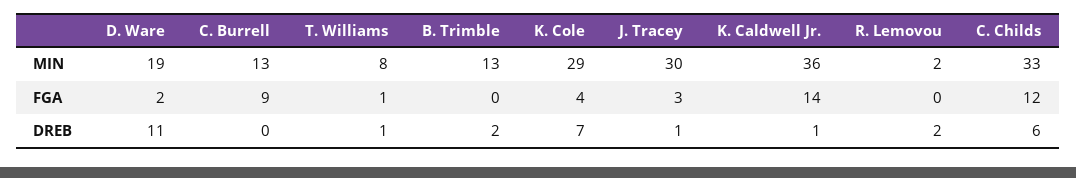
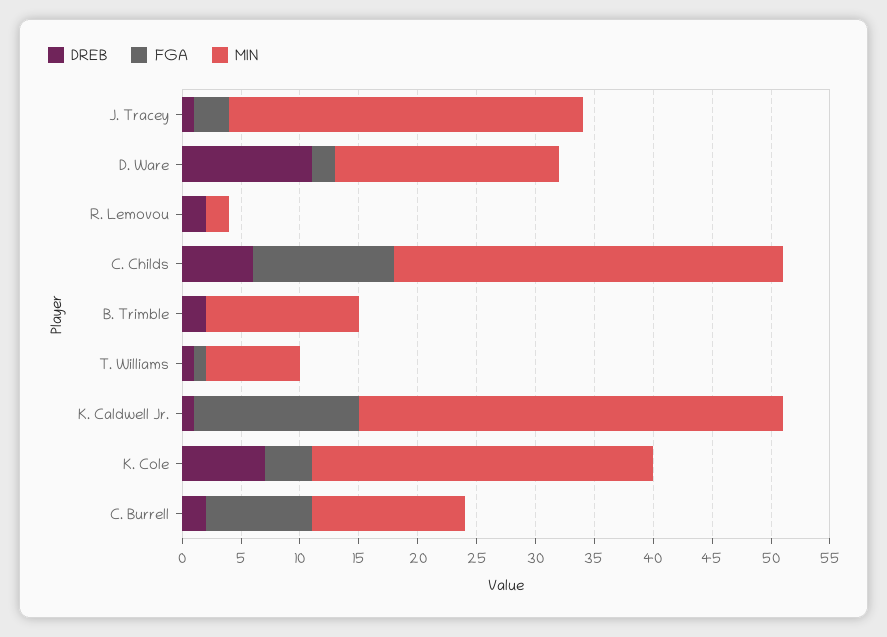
DREB, C. Burrell: 0 -> 2

